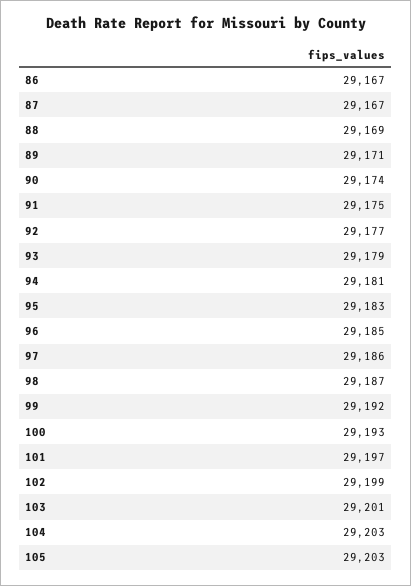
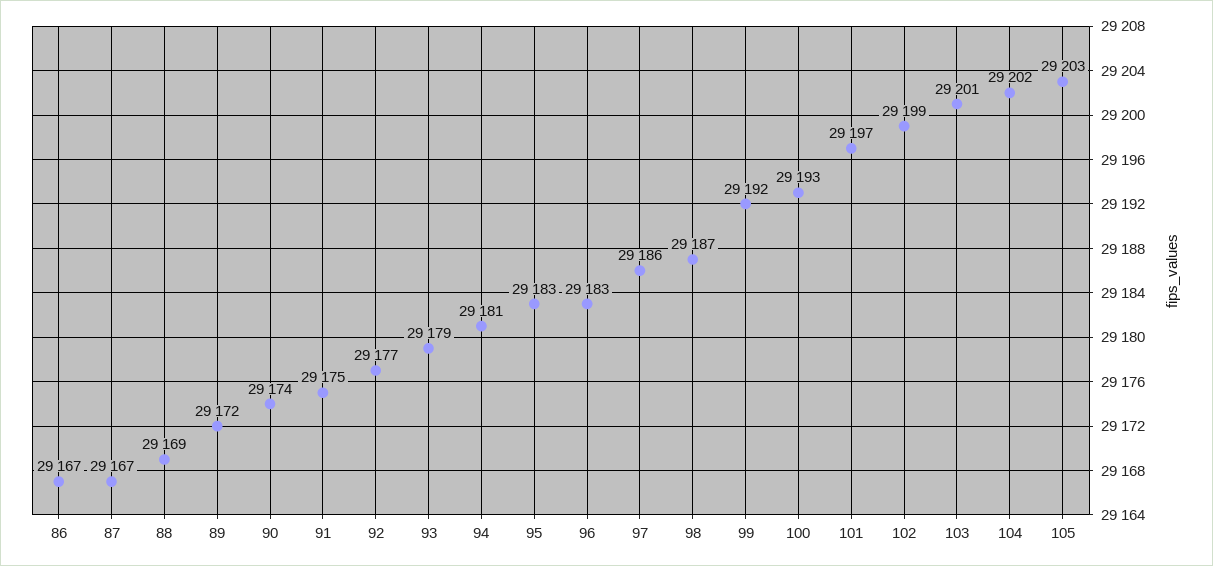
89: 29171 -> 29172
96: 29185 -> 29183
104: 29203 -> 29202

